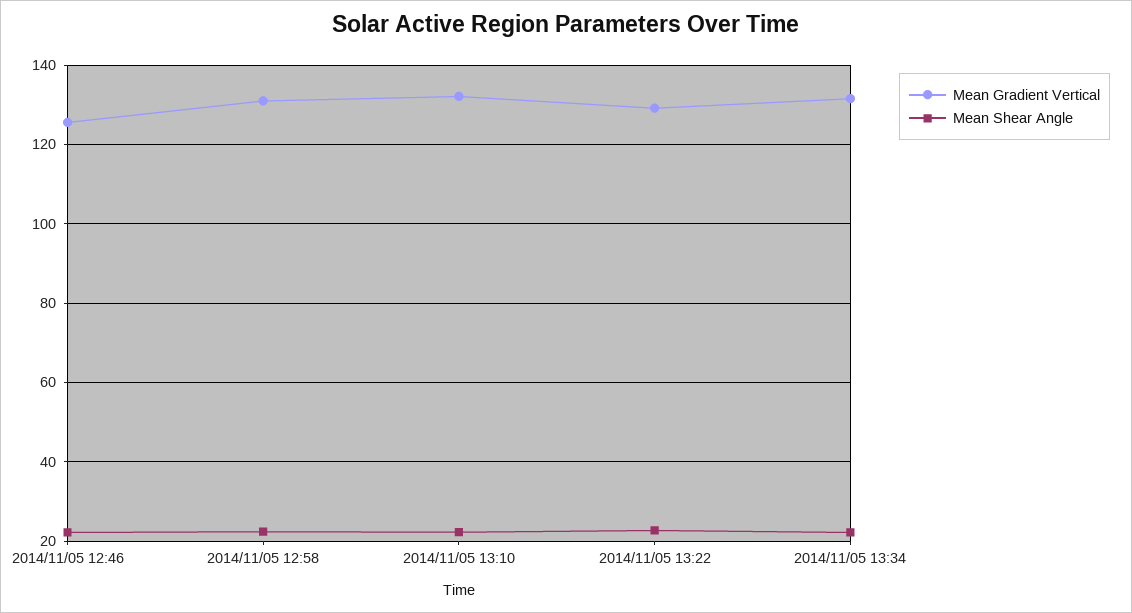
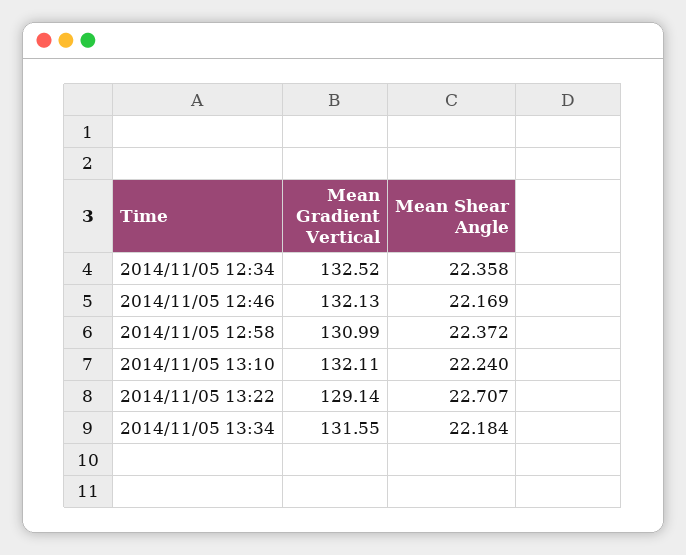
Mean Gradient Vertical, 2014/11/05 12:46: 126 -> 132.13
Mean Gradient Vertical, 2014/11/05 12:34: none -> 132.52
Mean Shear Angle, 2014/11/05 12:34: none -> 22.358

